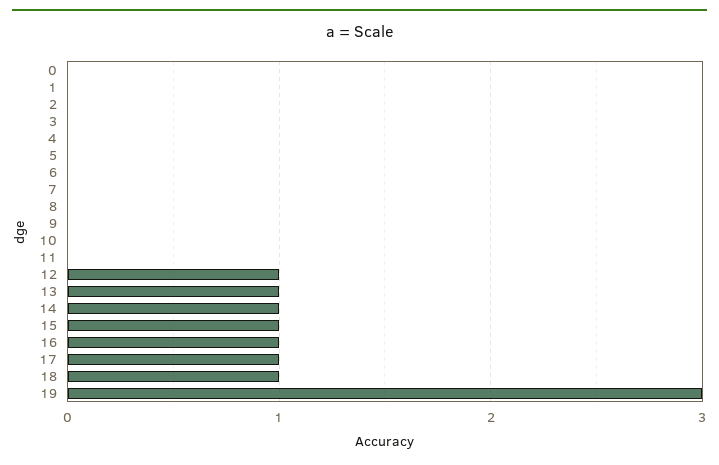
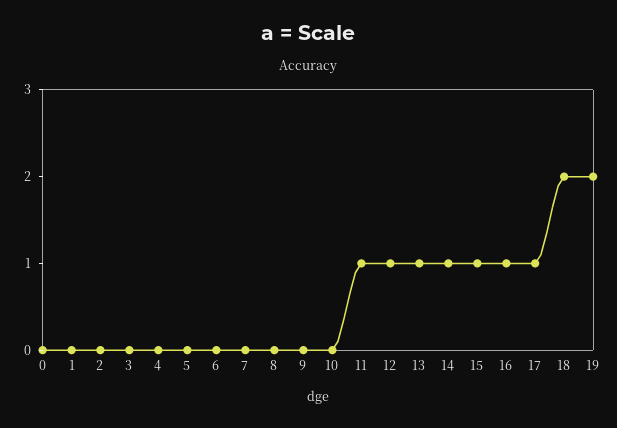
11: 0 -> 1
18: 1 -> 2
19: 3 -> 2

